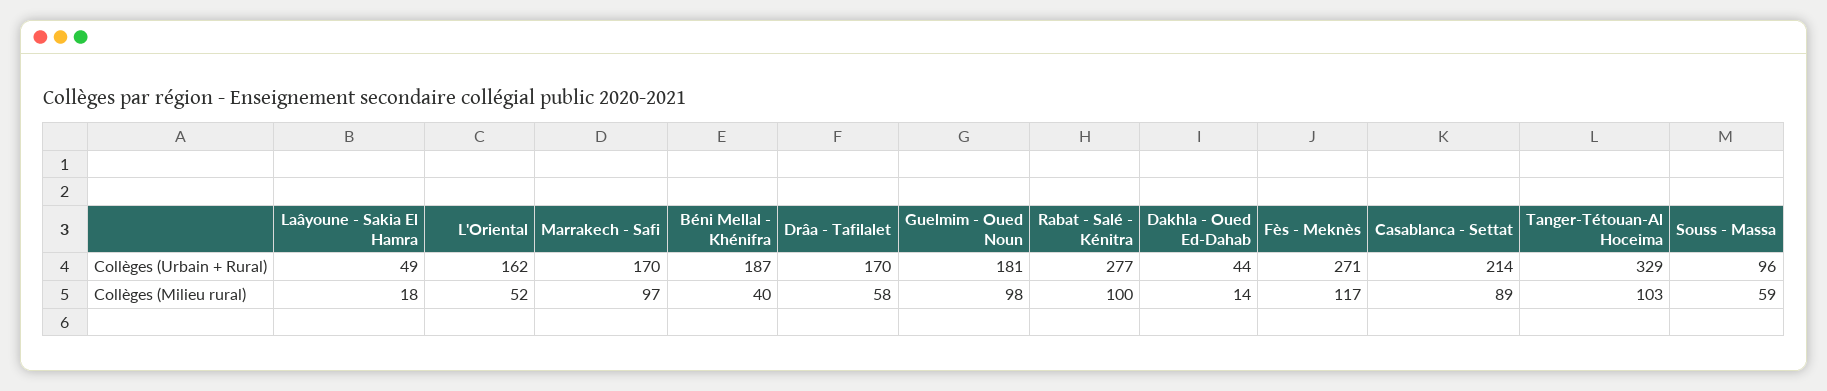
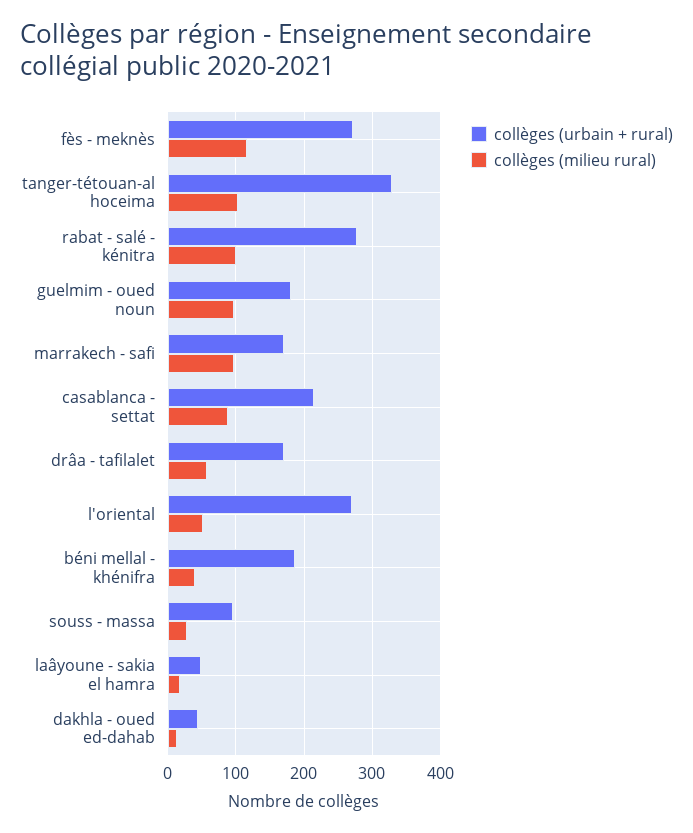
Collèges (Urbain + Rural), L'Oriental: 162 -> 270
Collèges (Milieu rural), Souss - Massa: 59 -> 30

